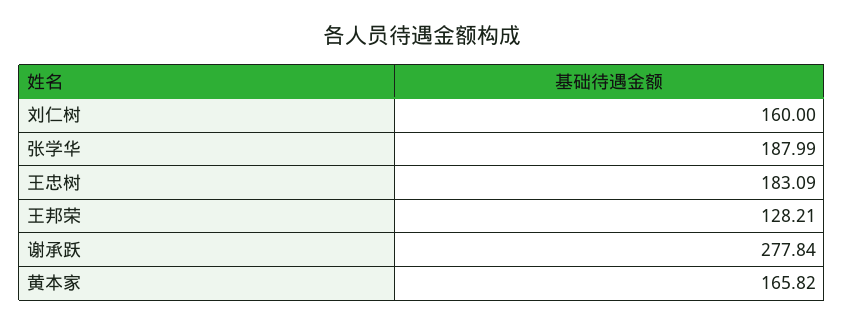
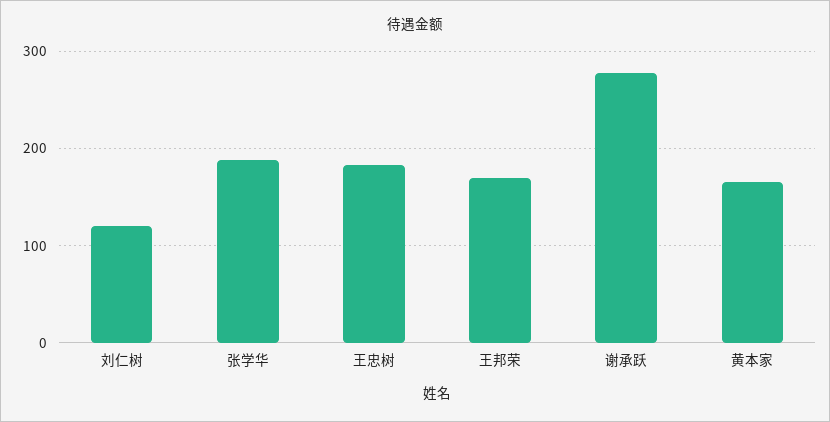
刘仁树: 160 -> 120
王邦荣: 128.21 -> 170

